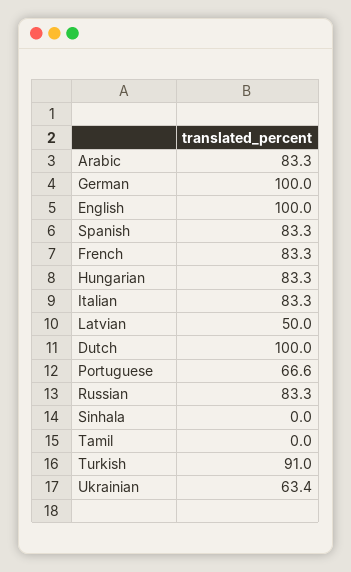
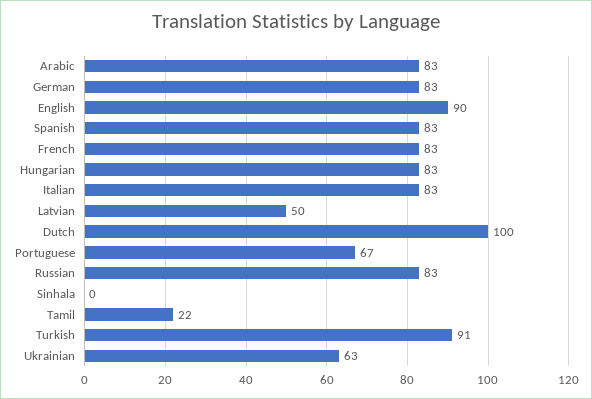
German: 100 -> 83
English: 100 -> 90
Tamil: 0 -> 22

